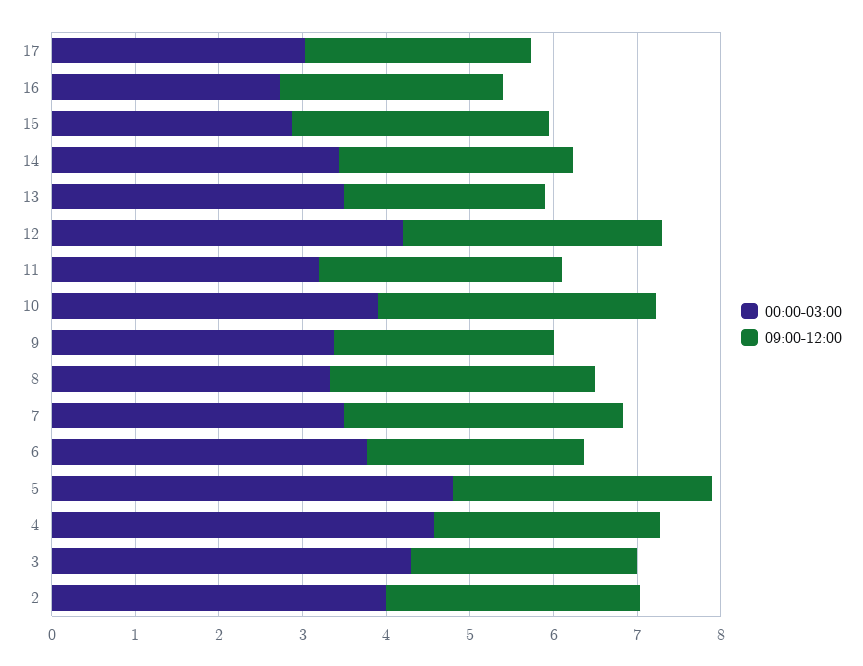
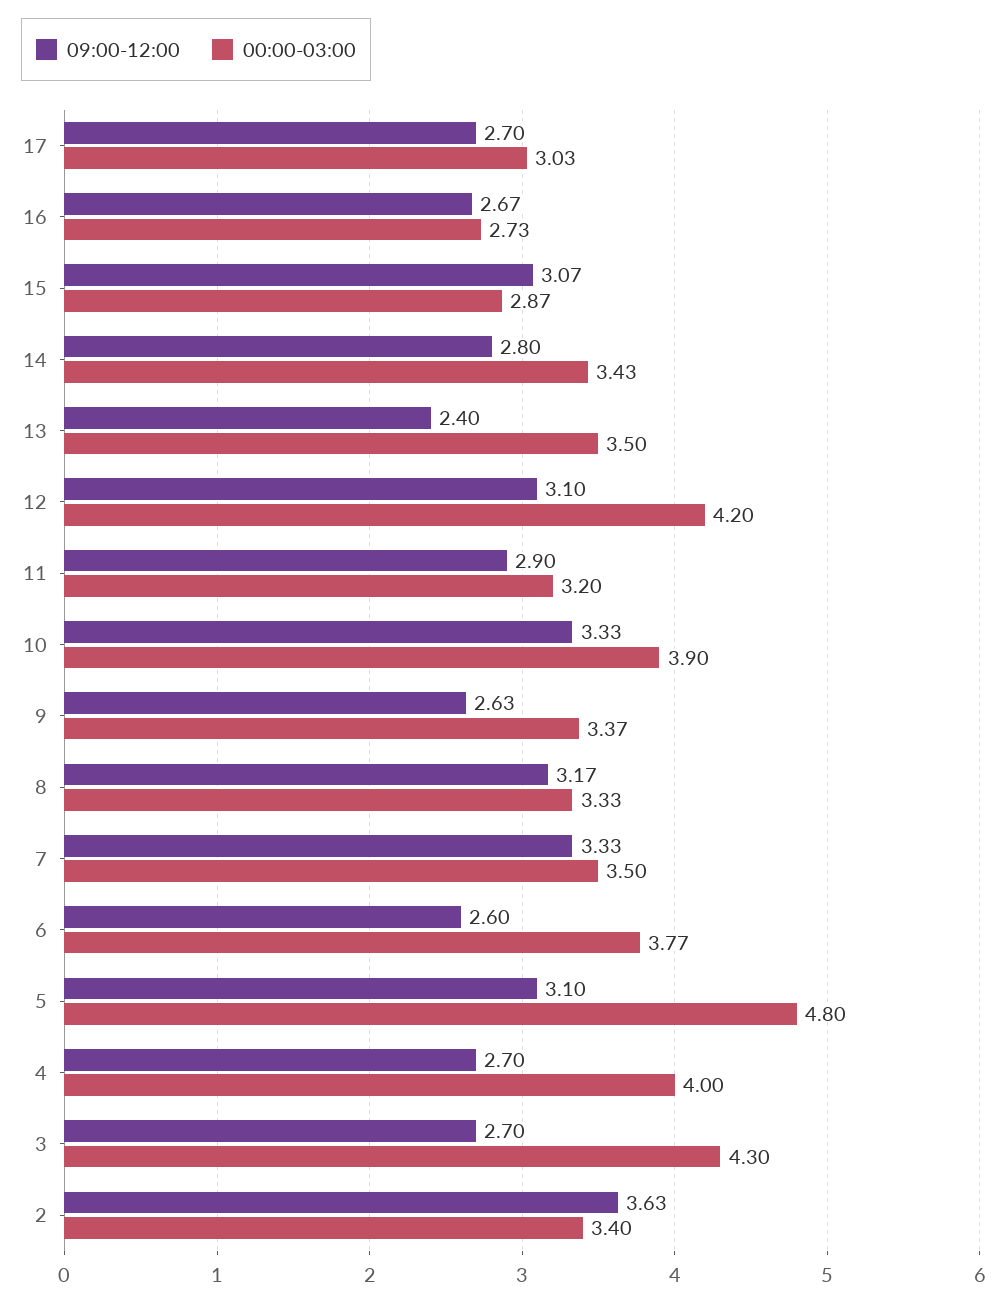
00:00-03:00, 4: 4.6 -> 4
00:00-03:00, 2: 4 -> 3.4
09:00-12:00, 2: 3 -> 3.63

